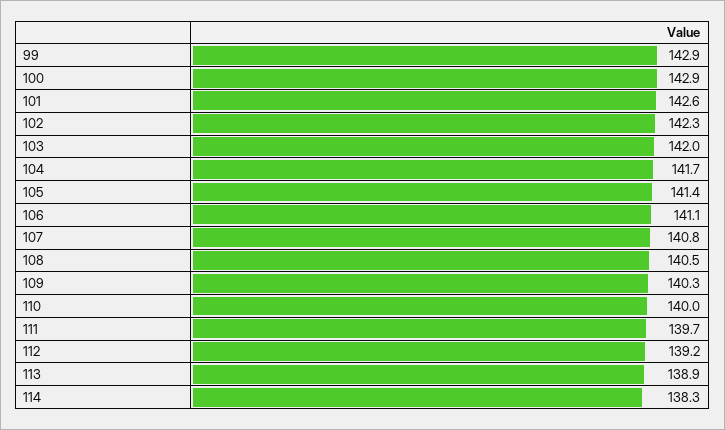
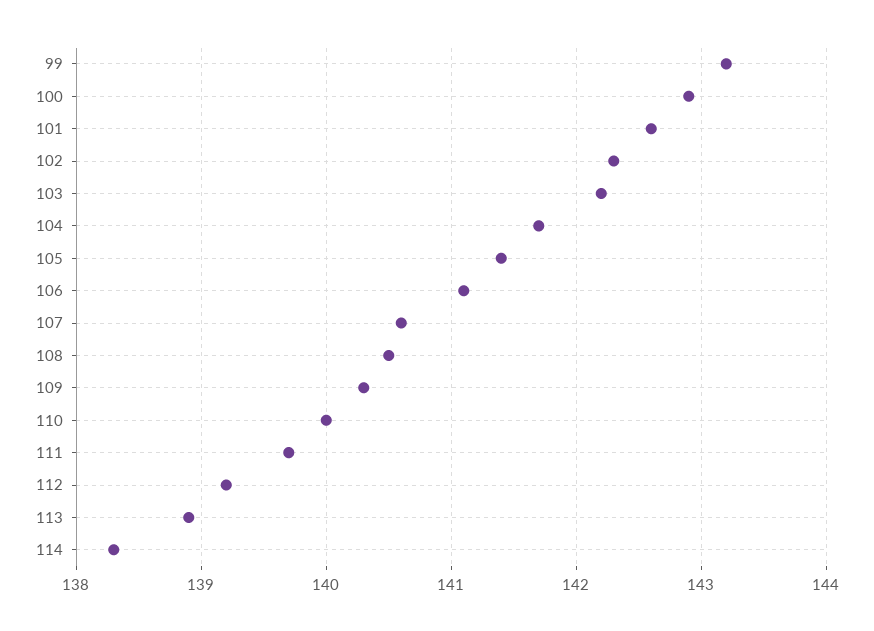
99: 142.9 -> 143.2
103: 142 -> 142.2
107: 140.8 -> 140.6

